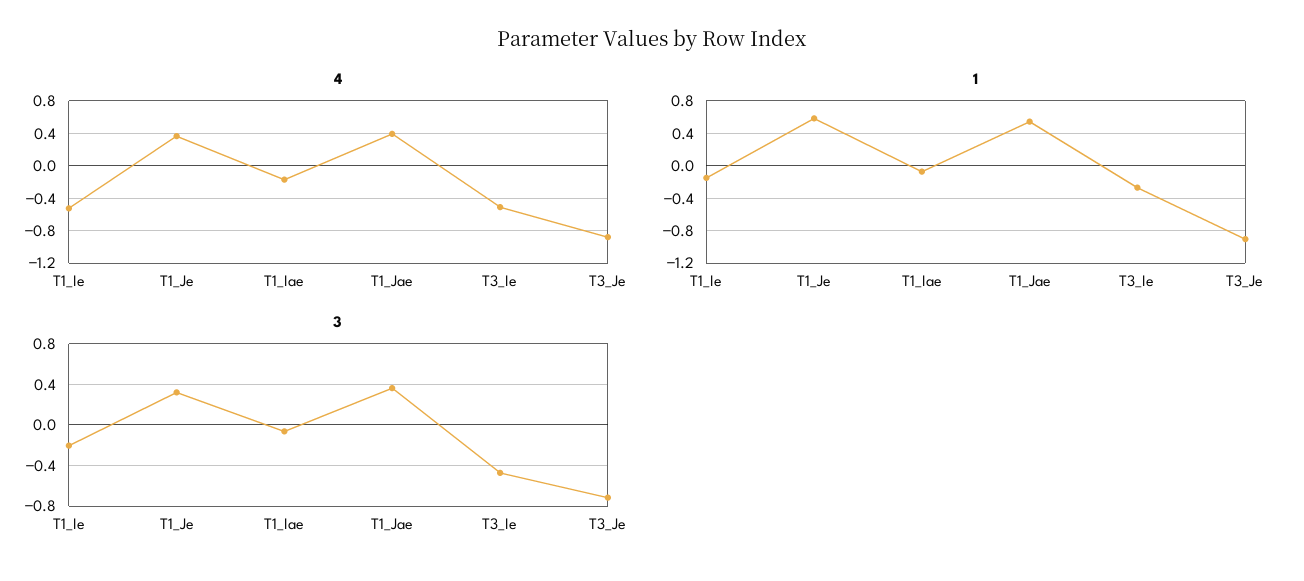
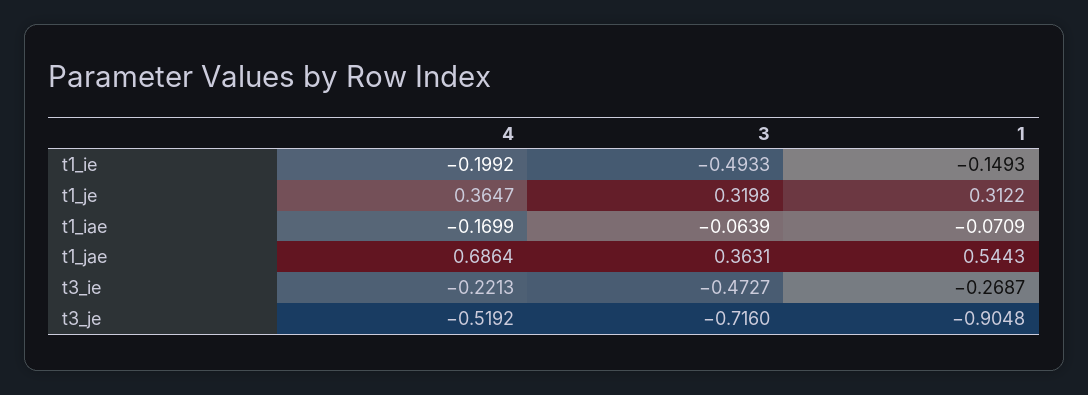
4, T1_Ie: -0.5 -> -0.1992
4, T1_Jae: 0.4 -> 0.6864
4, T3_Ie: -0.5 -> -0.2213
4, T3_Je: -0.9 -> -0.5192
1, T1_Je: 0.6 -> 0.3122
3, T1_Ie: -0.2 -> -0.4933

